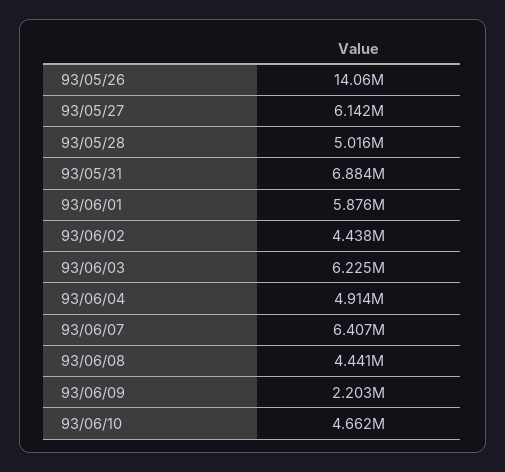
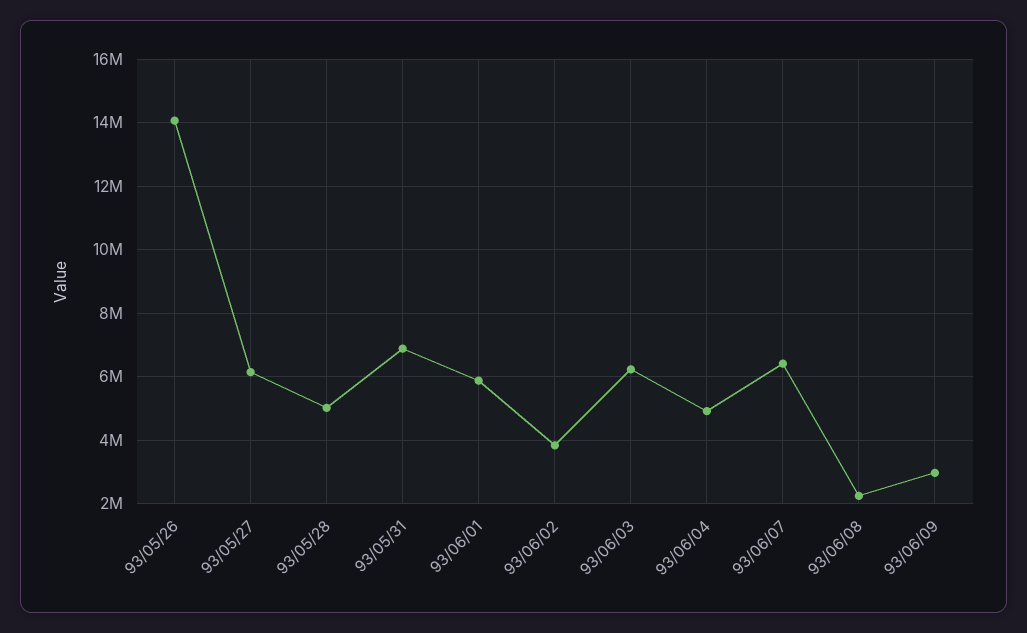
93/06/02: 4438000 -> 3800000
93/06/08: 4441000 -> 2200000
93/06/09: 2203000 -> 3000000
93/06/10: 4662000 -> none

